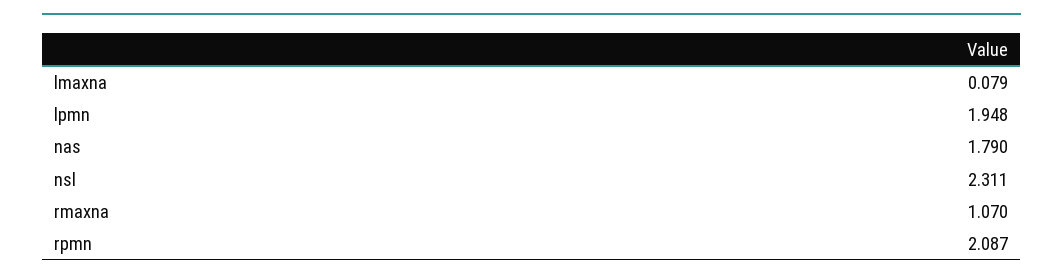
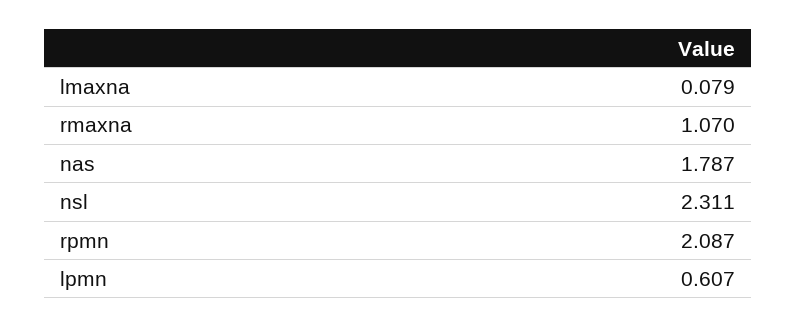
lpmn: 1.948 -> 0.607
nas: 1.79 -> 1.787

